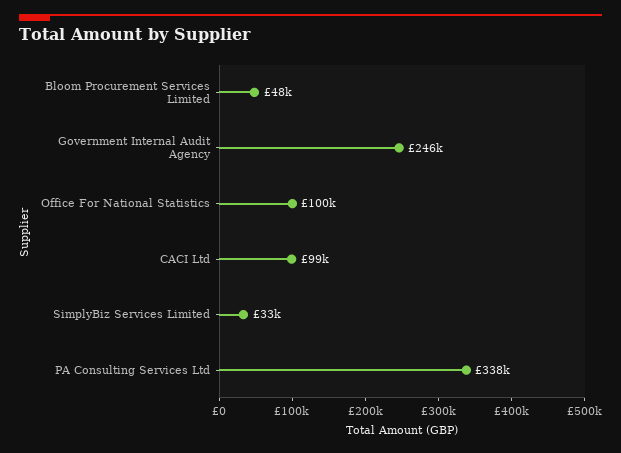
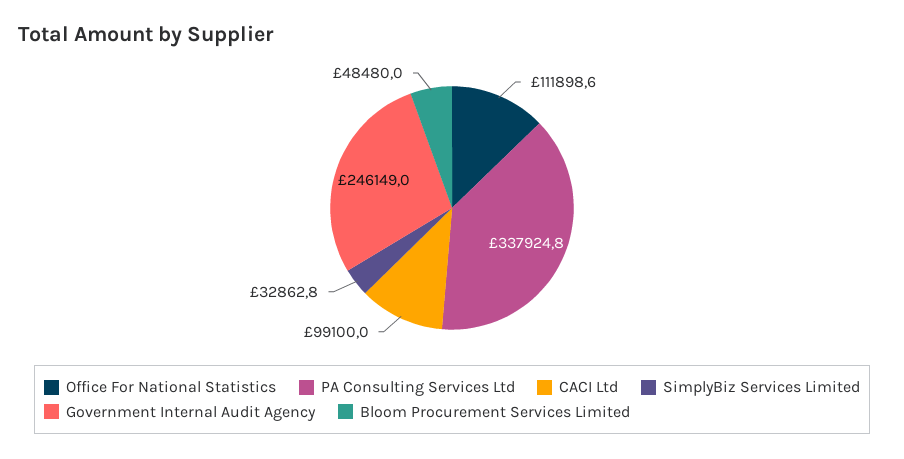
Office For National Statistics: 100000 -> 111898.6

